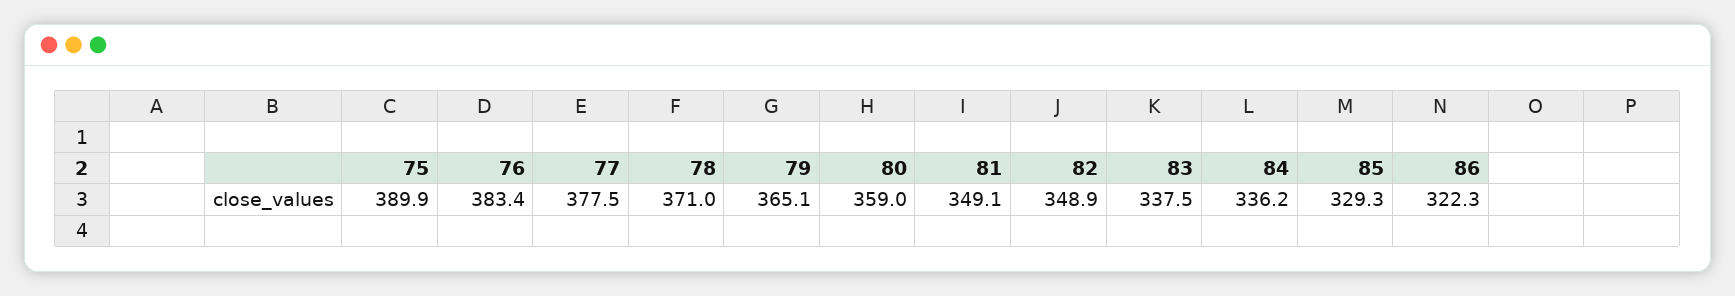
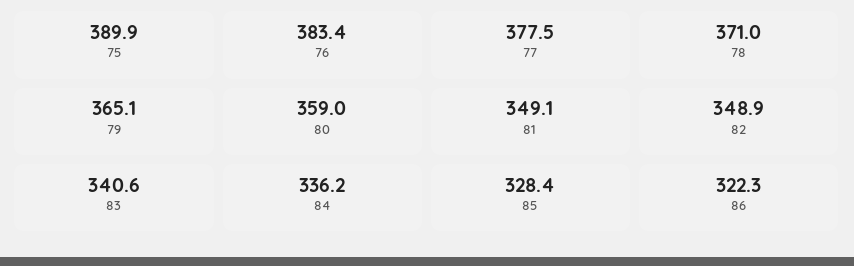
83: 337.5 -> 340.6
85: 329.3 -> 328.4

